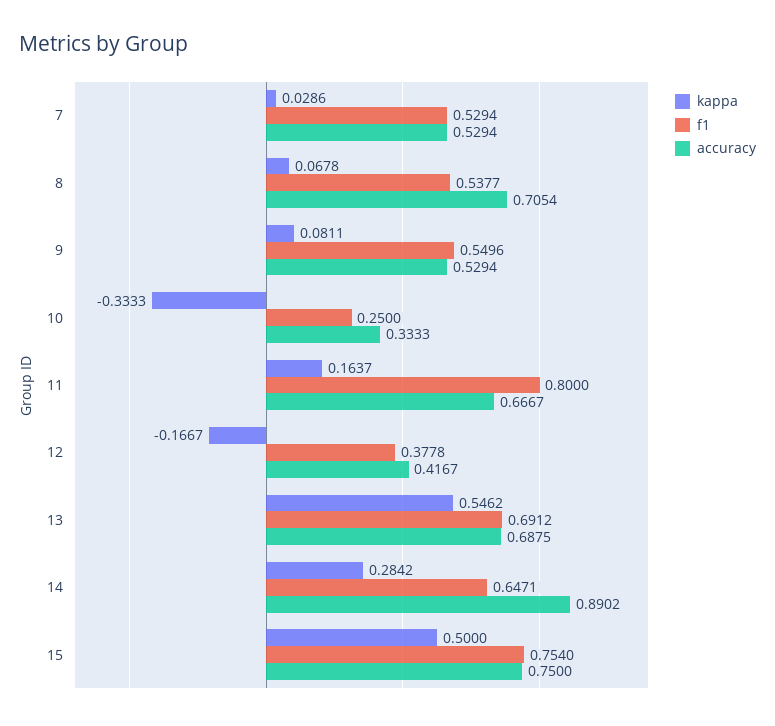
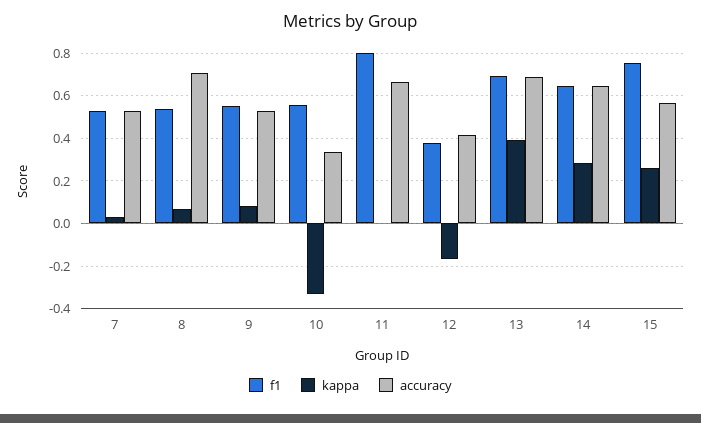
f1, 10: 0.25 -> 0.55
kappa, 11: 0.1637 -> 0
kappa, 13: 0.5462 -> 0.4
accuracy, 14: 0.8902 -> 0.65
kappa, 15: 0.5 -> 0.25
accuracy, 15: 0.75 -> 0.55

